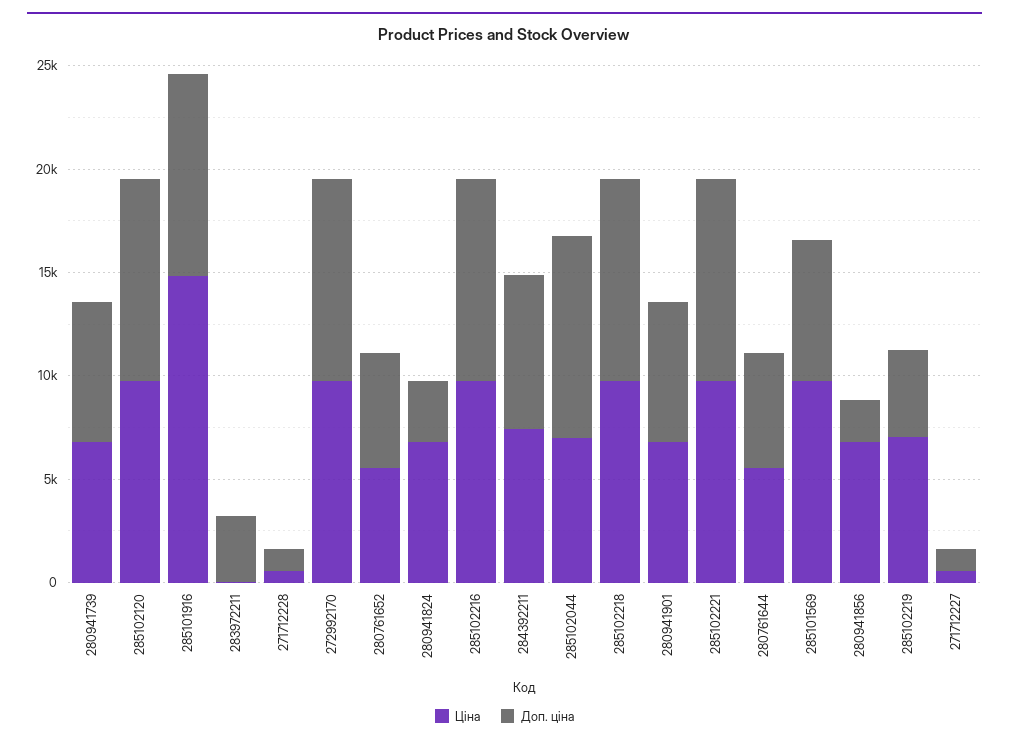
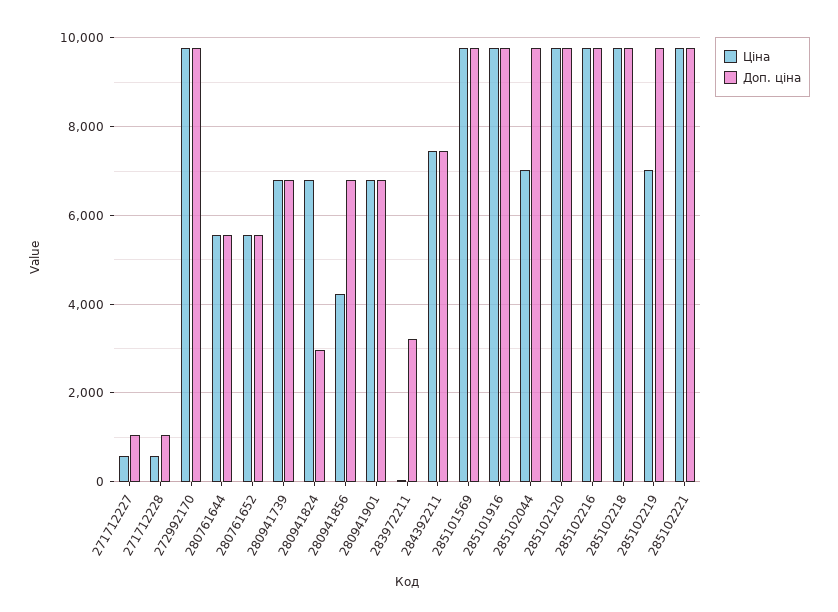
Ціна, 285101916: 15000 -> 9800
Доп. ціна, 285101569: 7000 -> 9800
Ціна, 280941856: 7000 -> 4200
Доп. ціна, 280941856: 2000 -> 6800
Доп. ціна, 285102219: 4000 -> 9800

